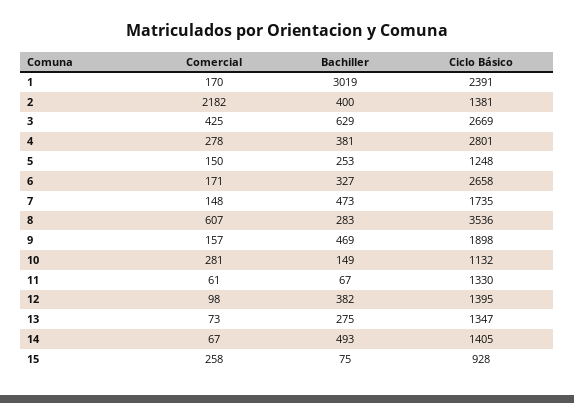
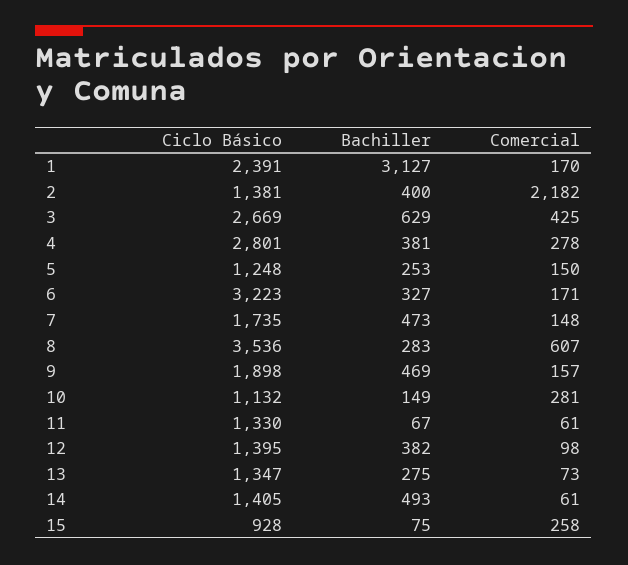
Bachiller, 1: 3019 -> 3127
Ciclo Básico, 6: 2658 -> 3223
Comercial, 14: 67 -> 61

